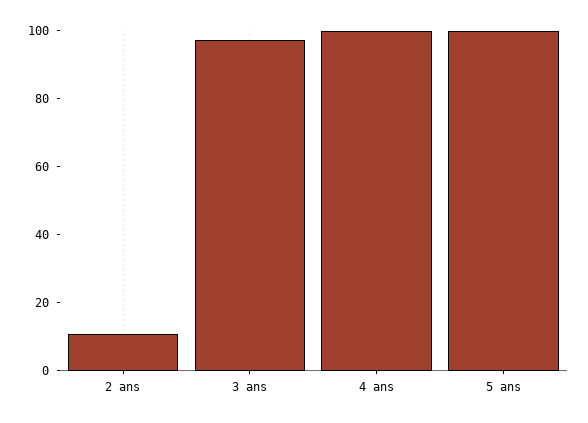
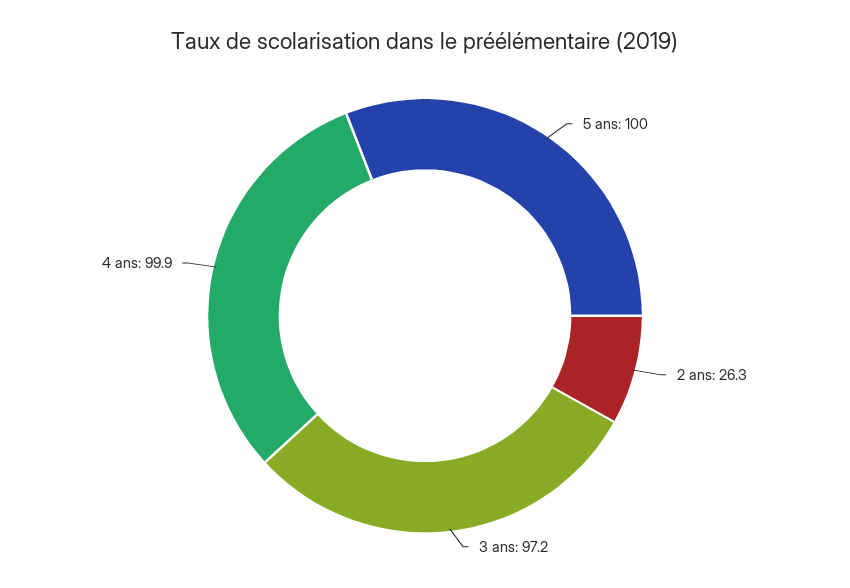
2 ans: 10 -> 26.3

